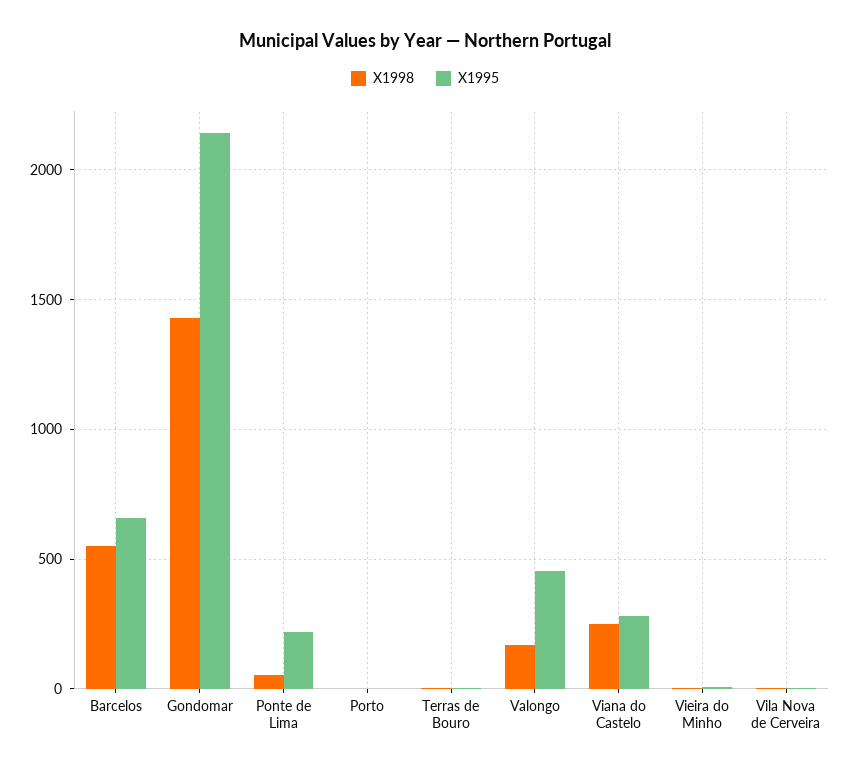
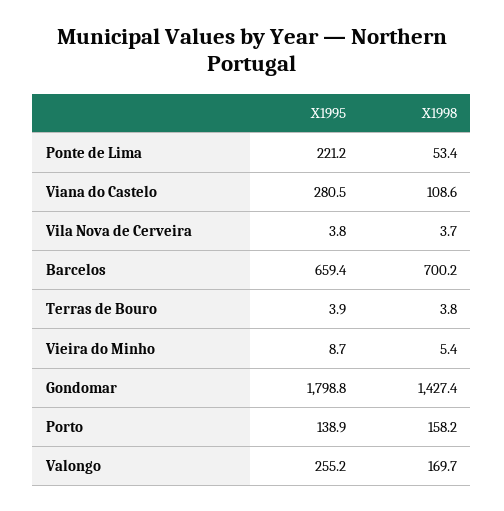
X1998, Barcelos: 550 -> 700.2
X1995, Gondomar: 2150 -> 1798.8
X1998, Porto: 0 -> 158.2
X1995, Porto: 0 -> 138.9
X1995, Valongo: 450 -> 255.2
X1998, Viana do Castelo: 250 -> 108.6

